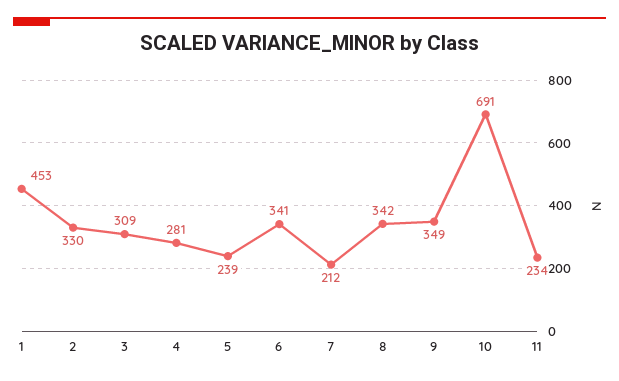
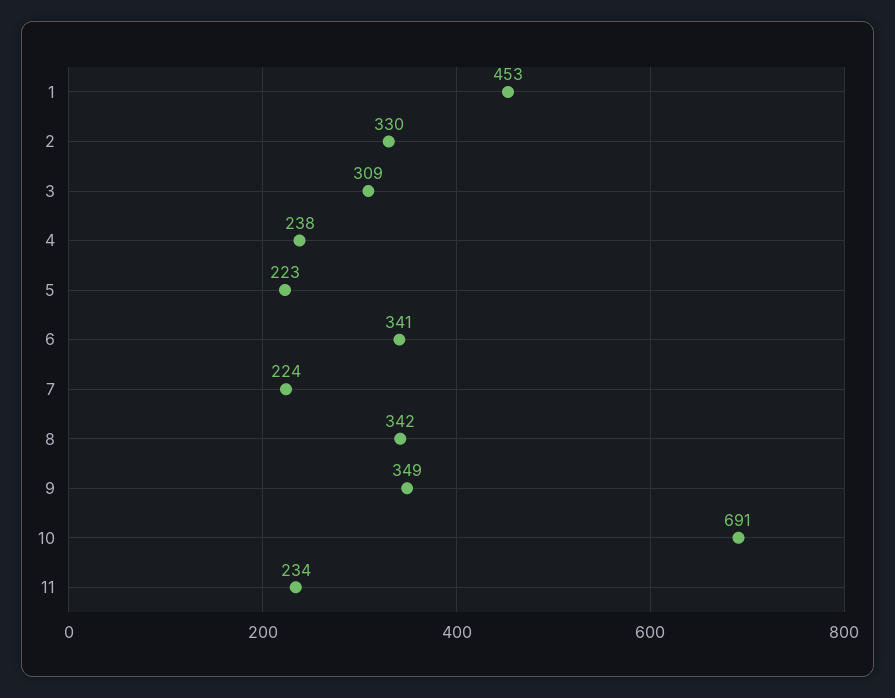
4: 281 -> 238
5: 239 -> 223
7: 212 -> 224

